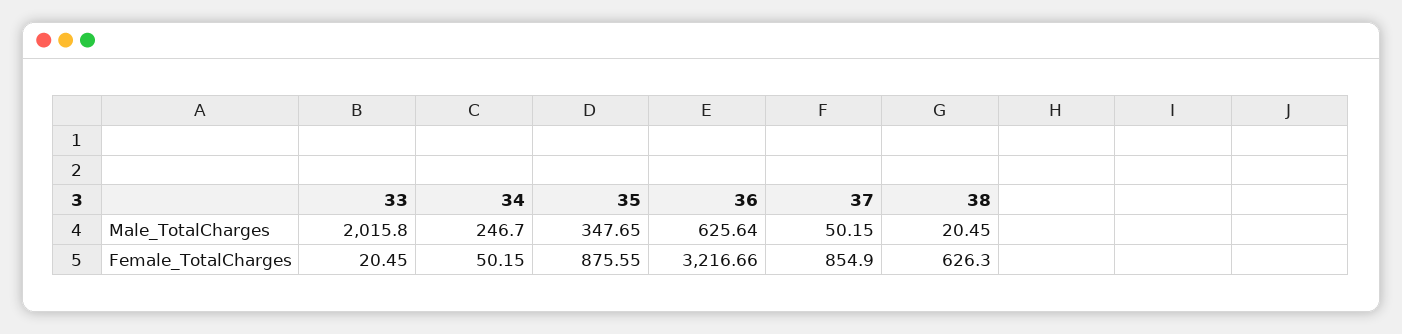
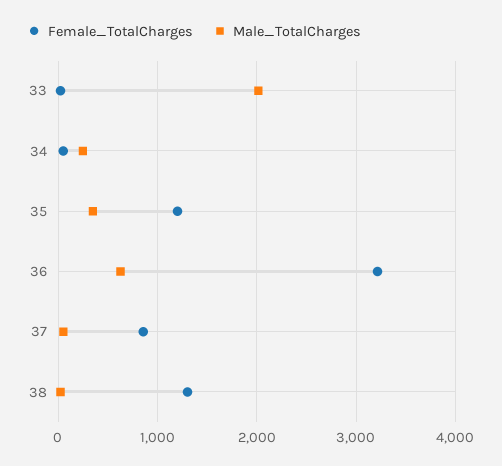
Female_TotalCharges, 35: 875.55 -> 1200
Female_TotalCharges, 38: 626.3 -> 1300

